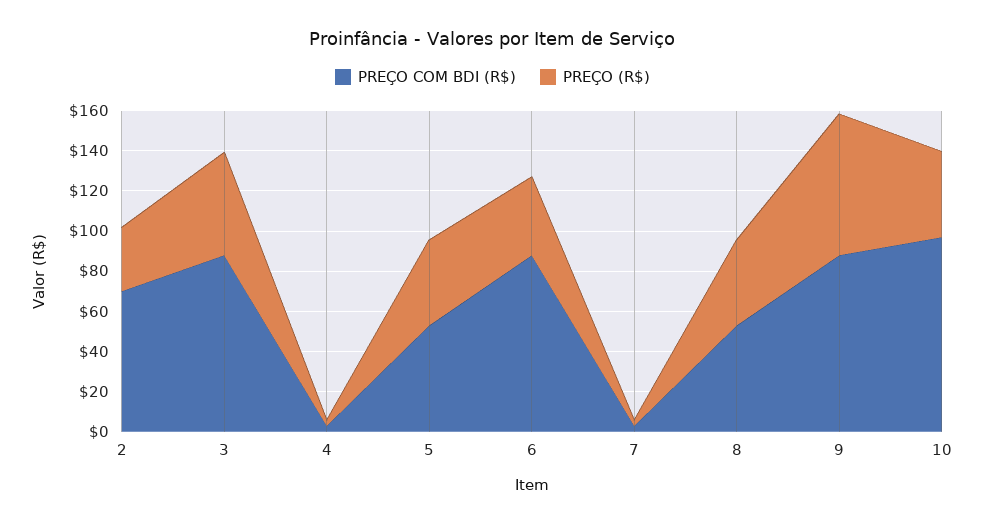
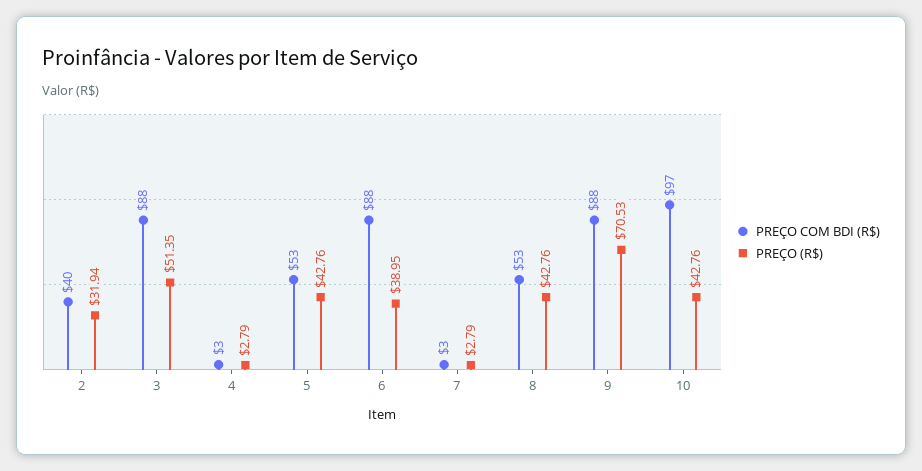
PREÇO COM BDI (R$), 2: 70 -> 40

